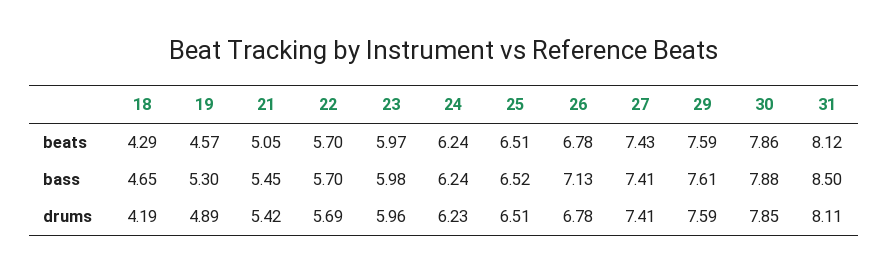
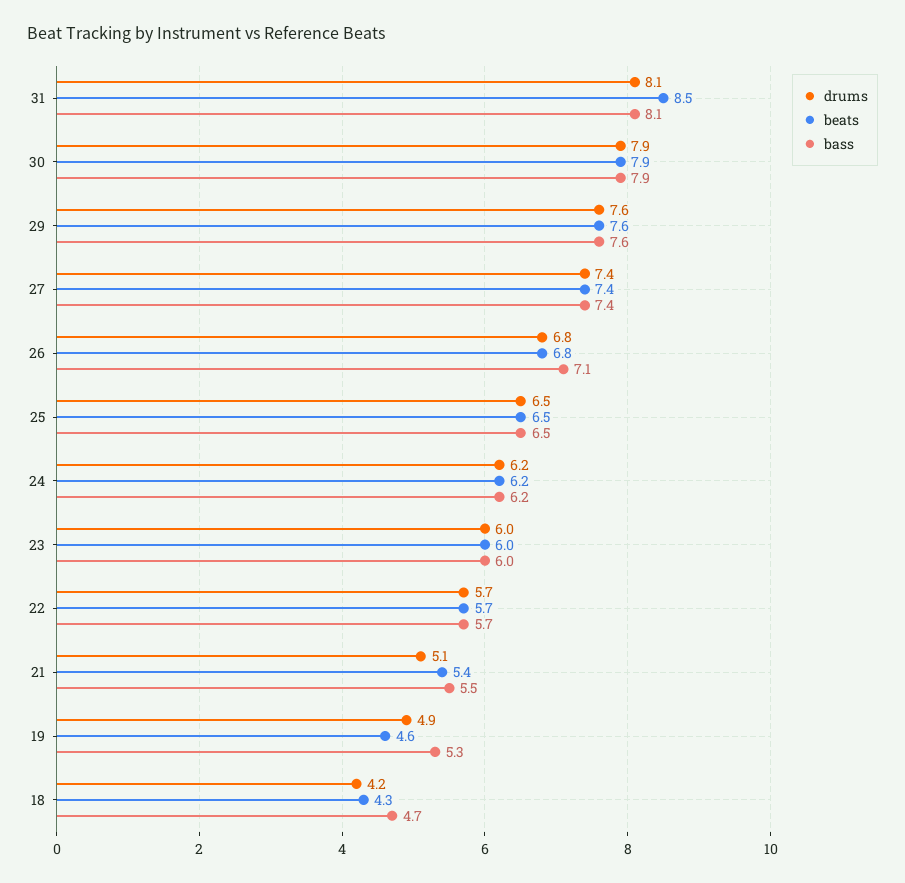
beats, 21: 5.05 -> 5.4
beats, 31: 8.12 -> 8.5
bass, 31: 8.5 -> 8.1
drums, 21: 5.42 -> 5.1

